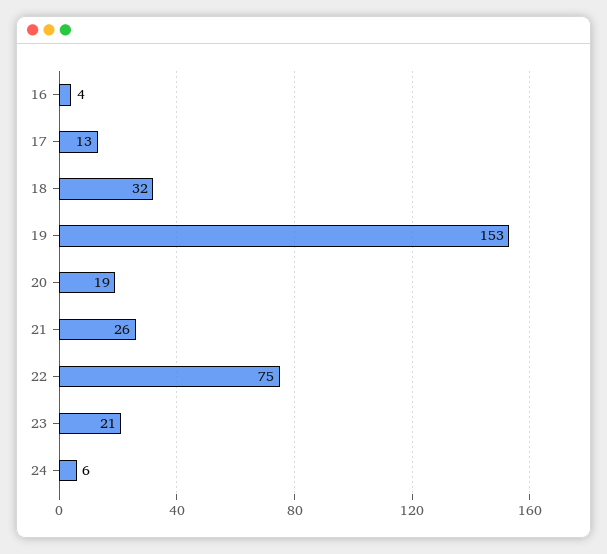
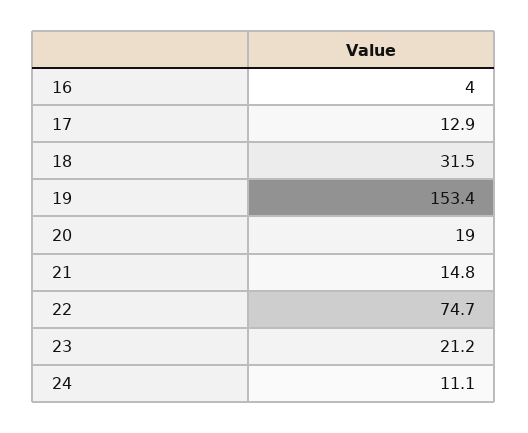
21: 26 -> 14.8
24: 6 -> 11.1

